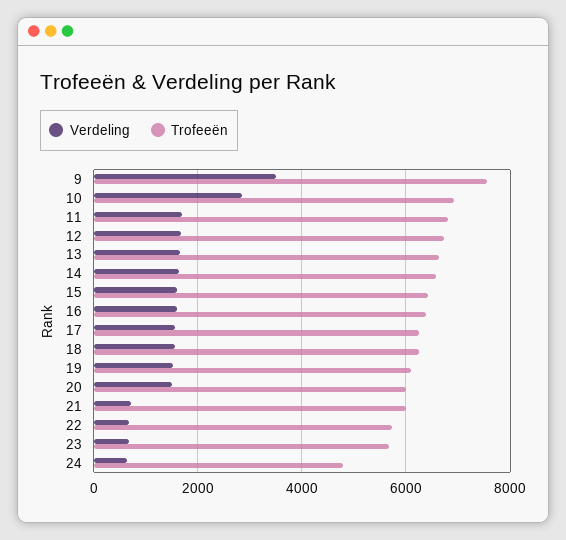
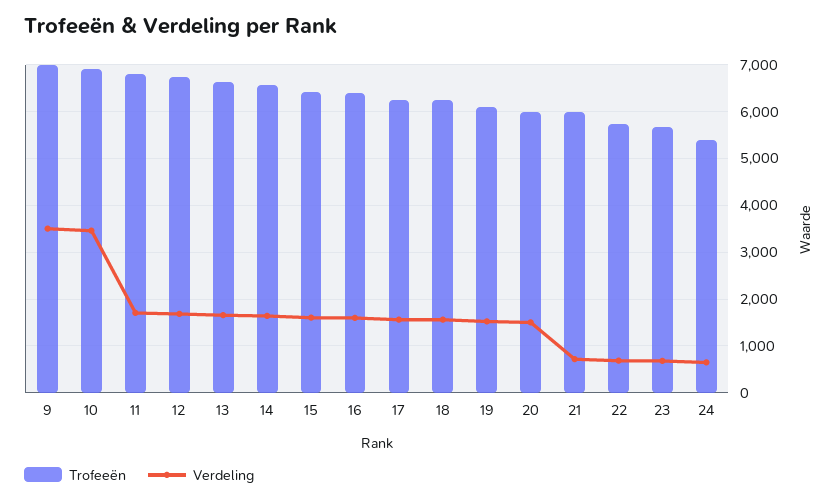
Trofeeën, 9: 7600 -> 7000
Verdeling, 10: 2800 -> 3400
Trofeeën, 24: 4800 -> 5400

